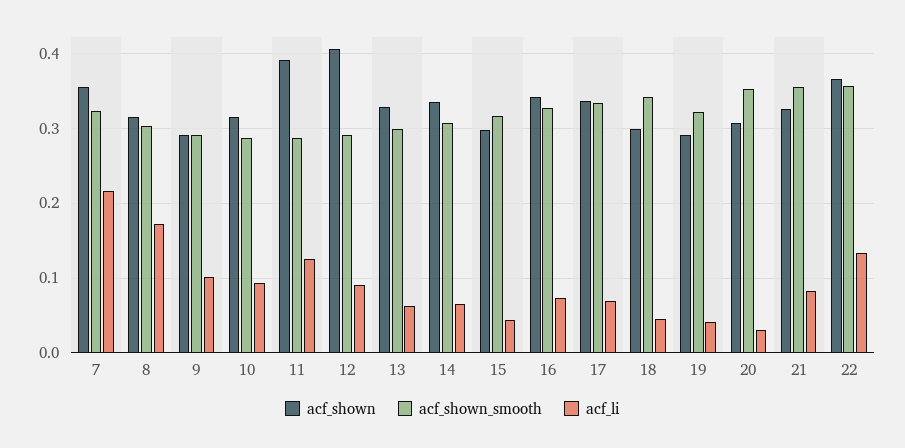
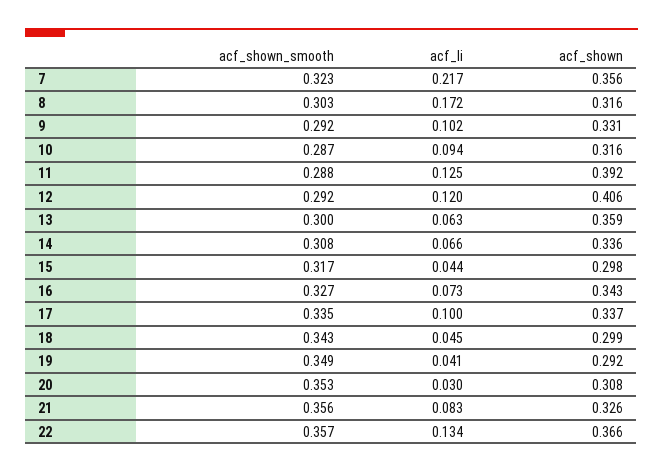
acf_shown, 9: 0.29 -> 0.331
acf_li, 12: 0.09 -> 0.12
acf_shown, 13: 0.33 -> 0.359
acf_li, 17: 0.07 -> 0.1
acf_shown_smooth, 19: 0.32 -> 0.349

